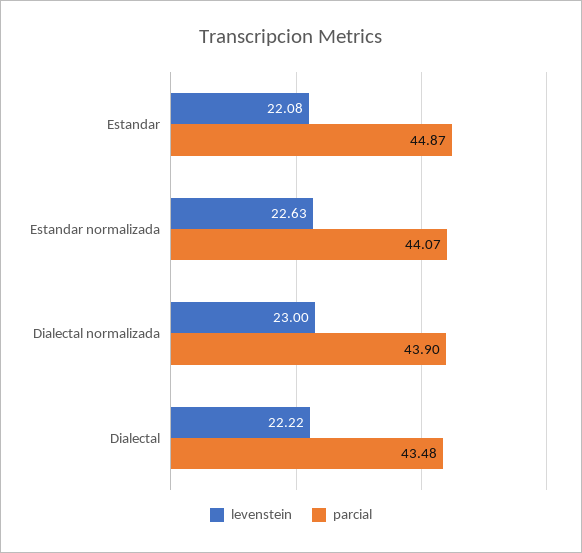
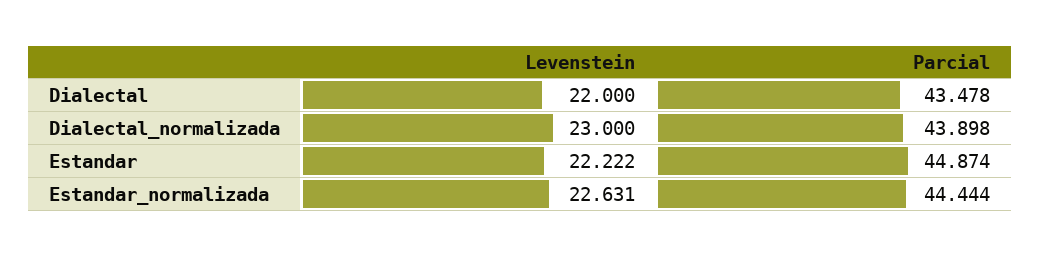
levenstein, Estandar: 22.08 -> 22.222
parcial, Estandar normalizada: 44.07 -> 44.444
levenstein, Dialectal: 22.22 -> 22

